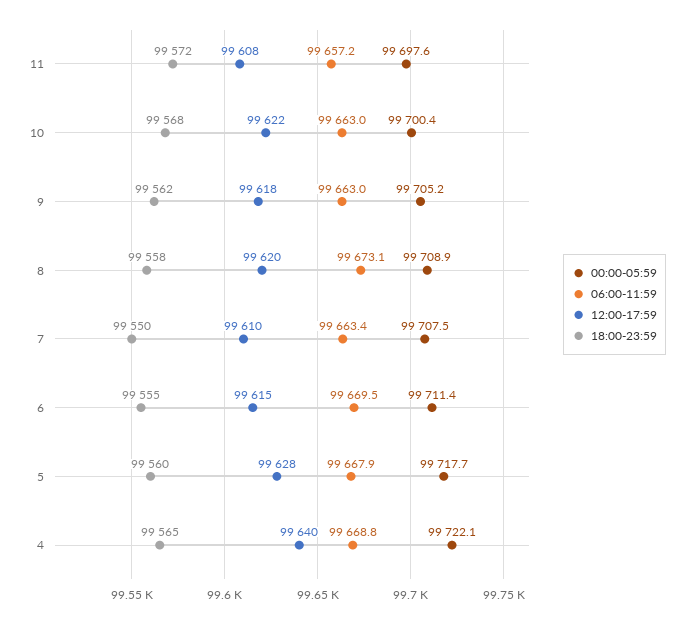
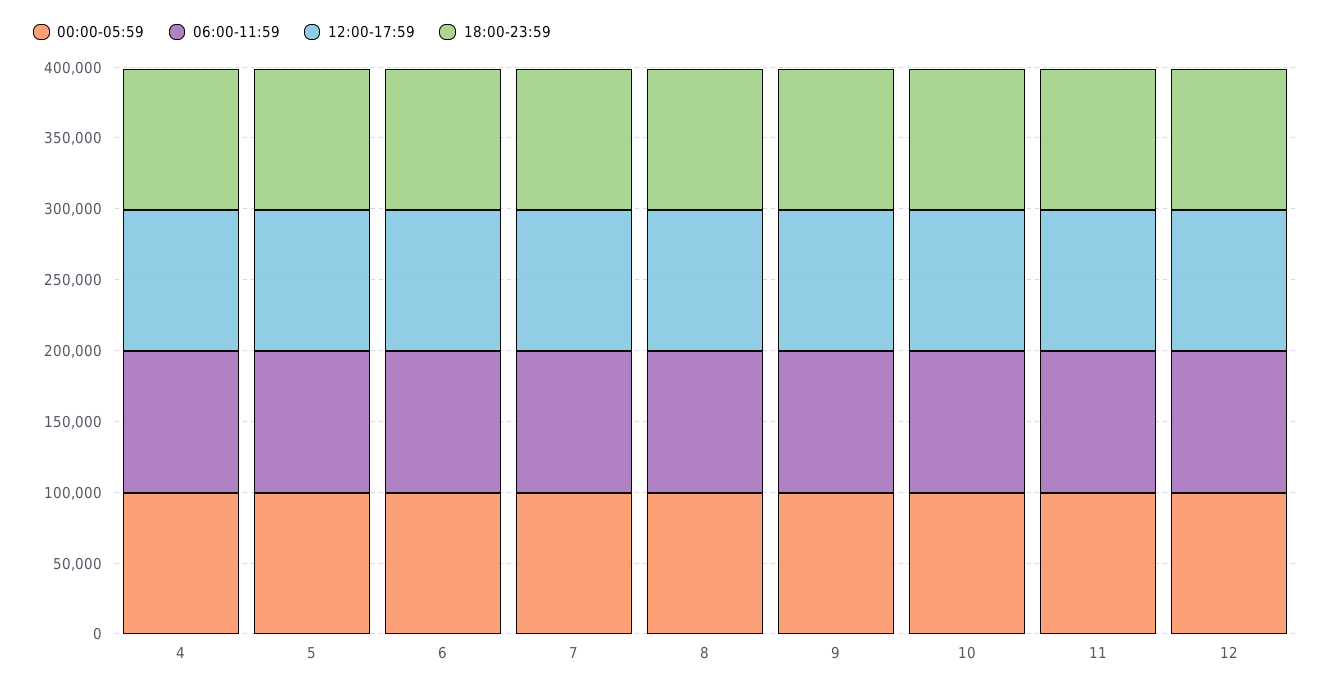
00:00-05:59, 12: none -> 100000
06:00-11:59, 12: none -> 100000
12:00-17:59, 12: none -> 100000
18:00-23:59, 12: none -> 100000

